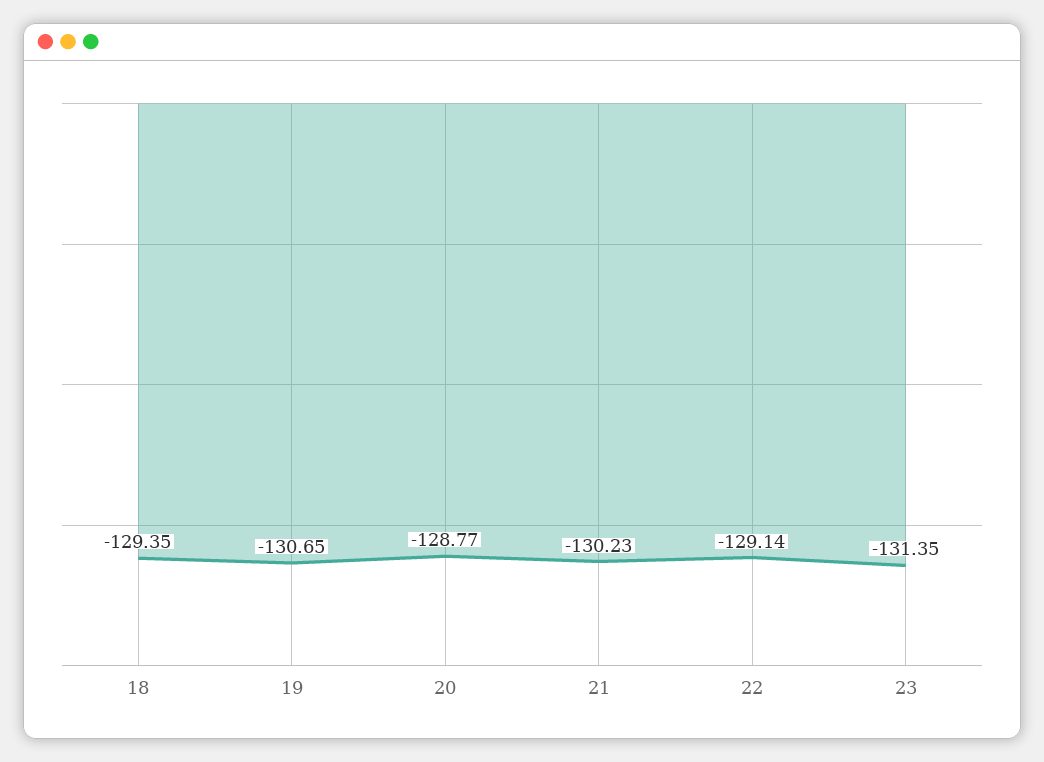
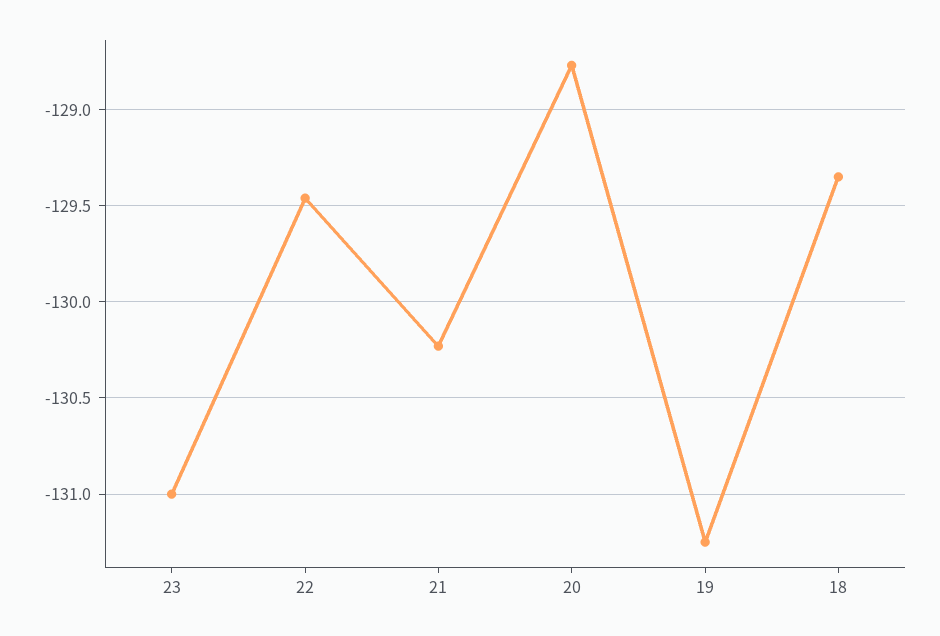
19: -130.65 -> -131.25
22: -129.14 -> -129.45
23: -131.35 -> -131

